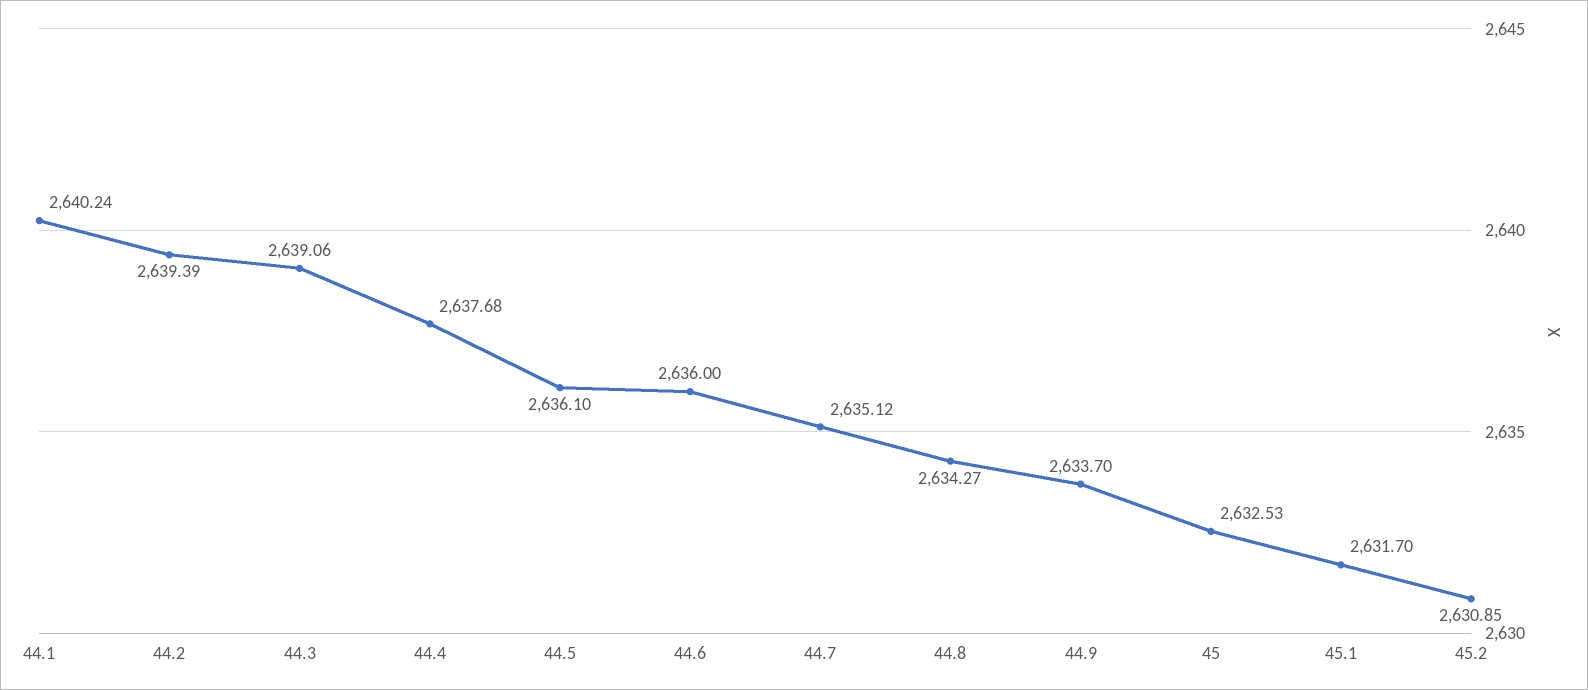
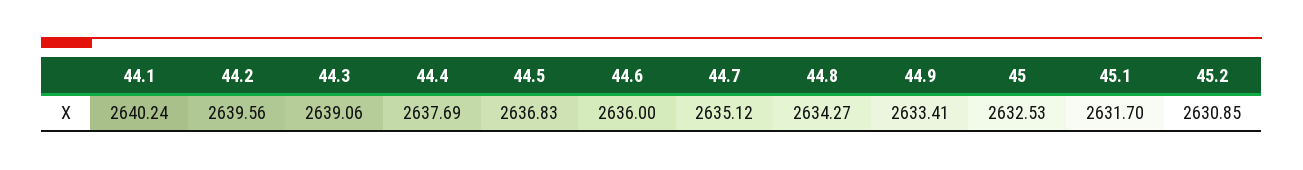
44.2: 2639.39 -> 2639.56
44.4: 2637.68 -> 2637.69
44.5: 2636.1 -> 2636.83
44.9: 2633.7 -> 2633.41

